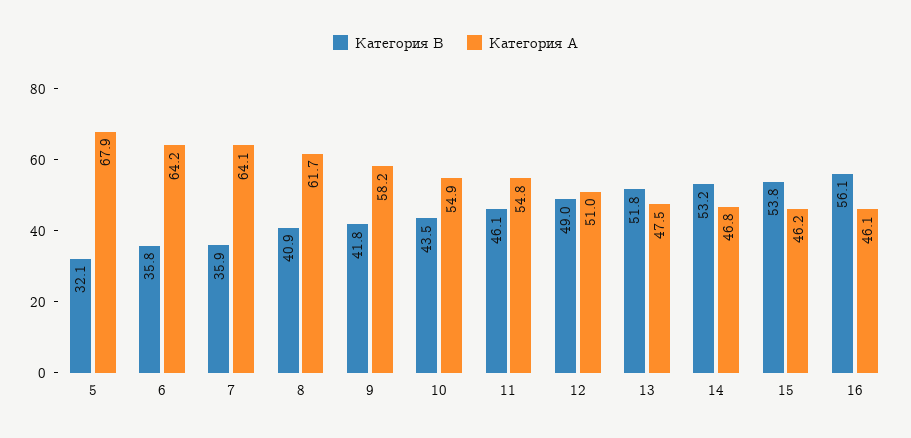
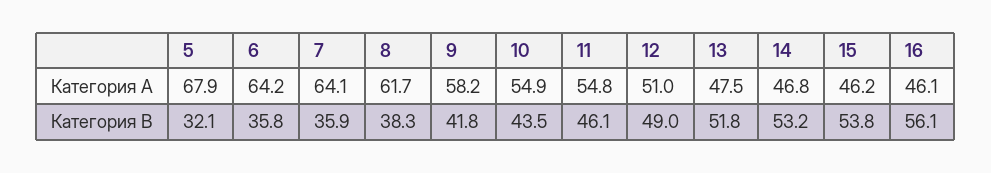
Категория B, 8: 40.9 -> 38.3

